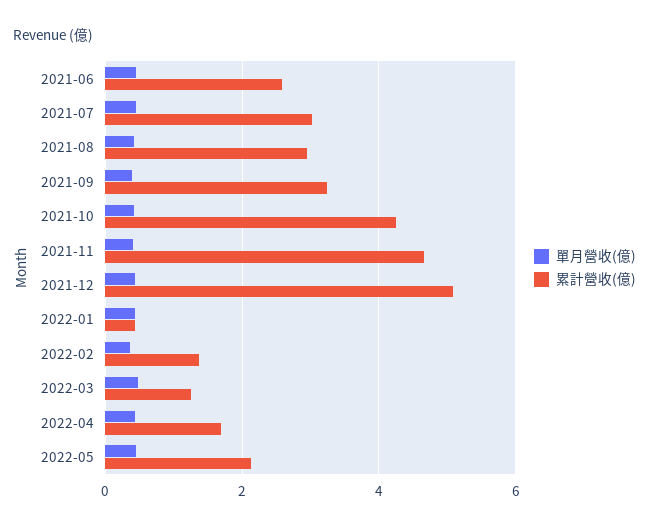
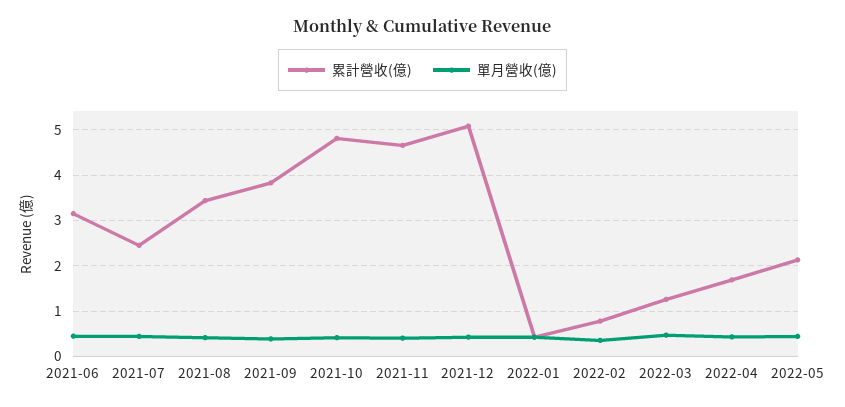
累計營收(億), 2021-06: 2.6 -> 3.2
累計營收(億), 2021-07: 3 -> 2.4
累計營收(億), 2021-08: 3 -> 3.4
累計營收(億), 2021-09: 3.2 -> 3.8
累計營收(億), 2021-10: 4.2 -> 4.8
累計營收(億), 2022-02: 1.4 -> 0.8

